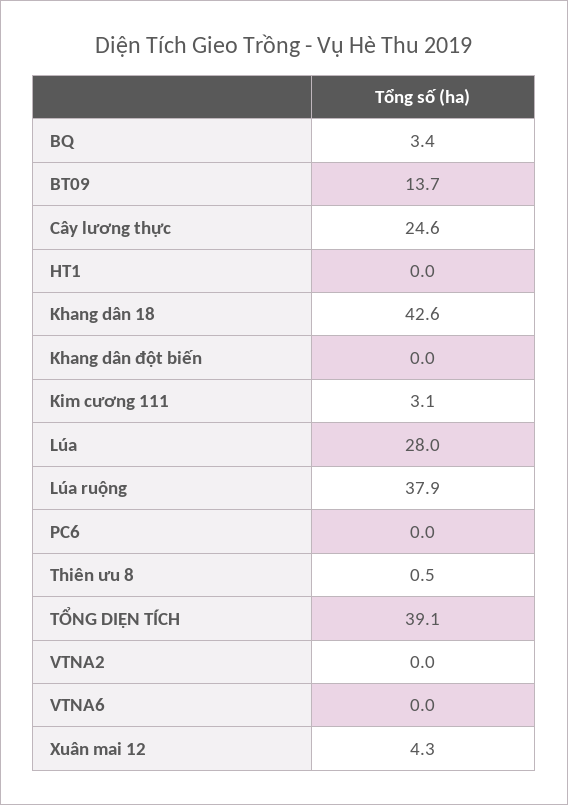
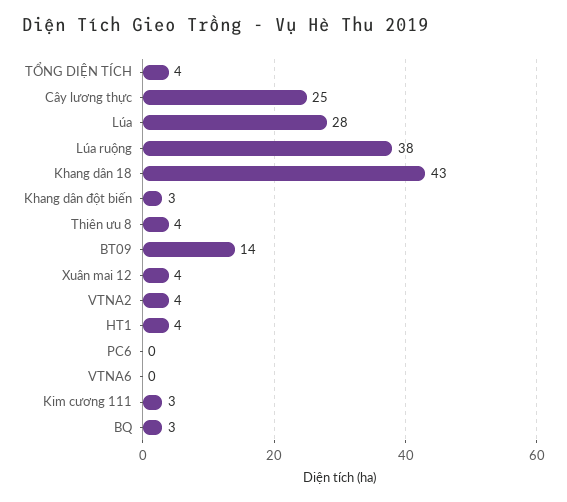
HT1: 0 -> 4
Khang dân đột biến: 0 -> 3
Thiên ưu 8: 0.5 -> 4
TỔNG DIỆN TÍCH: 39.1 -> 4
VTNA2: 0 -> 4

